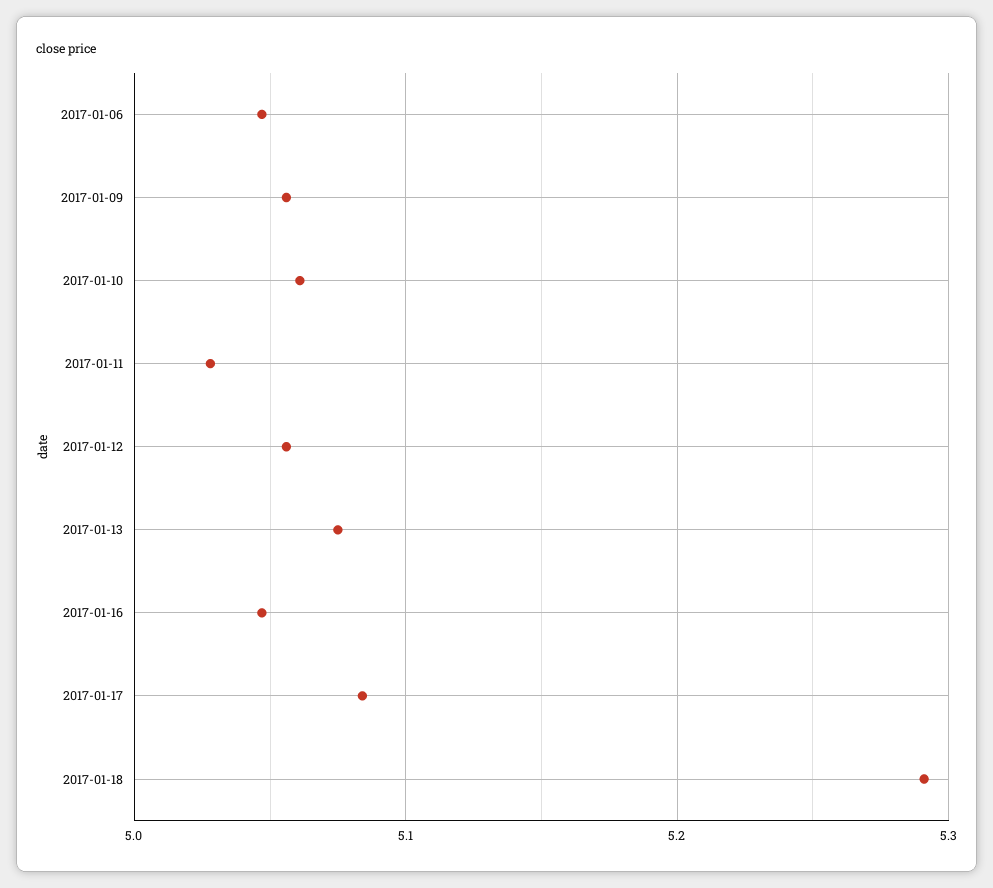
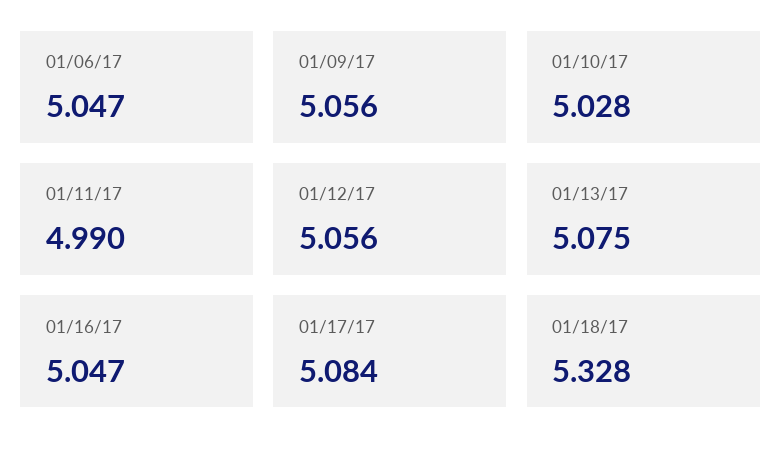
2017-01-10: 5.06 -> 5.028
2017-01-11: 5.03 -> 4.99
2017-01-18: 5.29 -> 5.328

